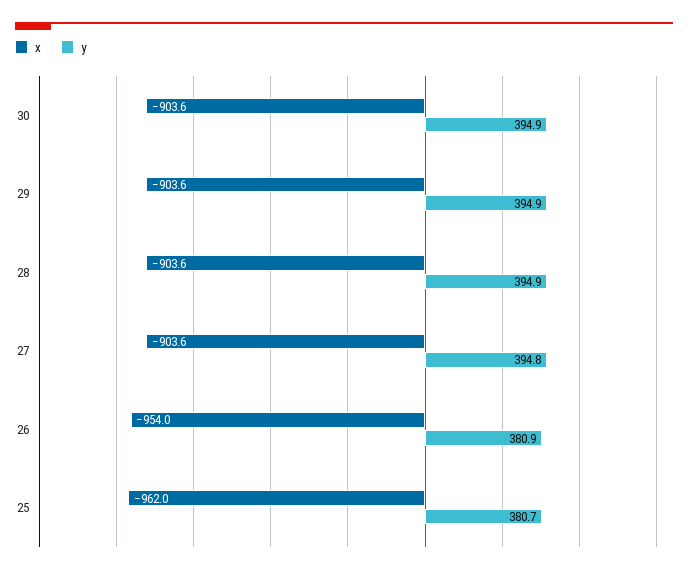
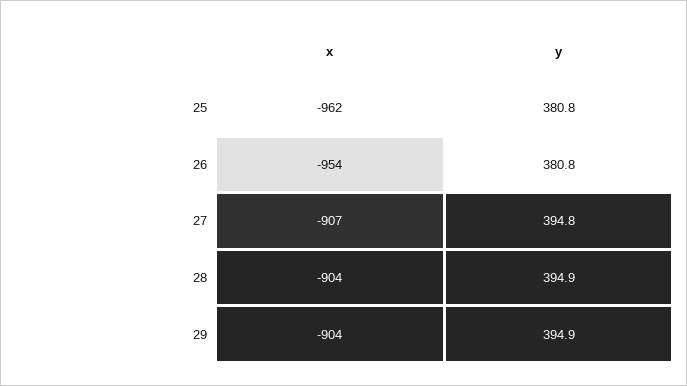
x, 30: -903.6 -> none
y, 30: 394.9 -> none
x, 27: -903.6 -> -907
y, 26: 380.9 -> 380.8
y, 25: 380.7 -> 380.8

